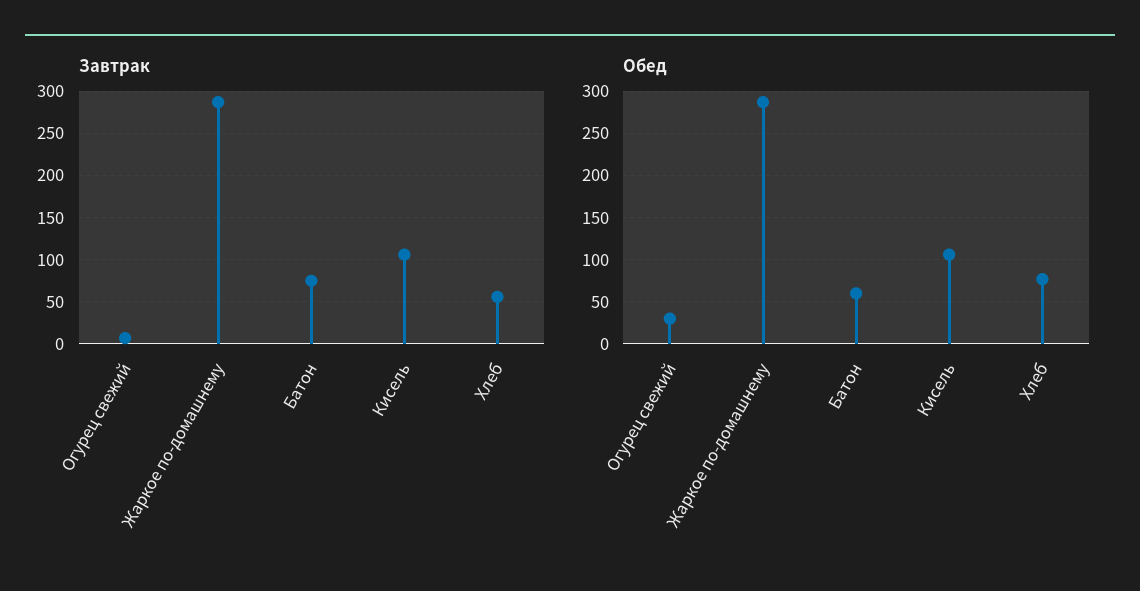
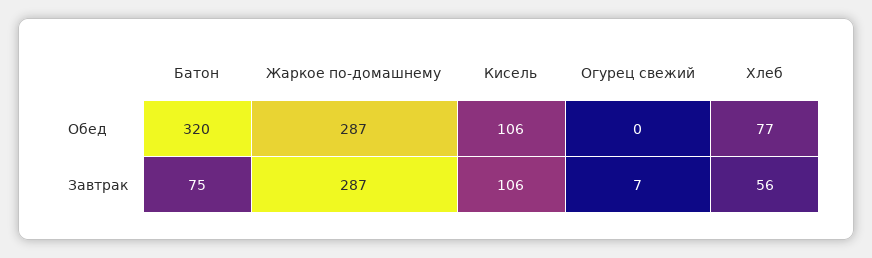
Обед, Огурец свежий: 30 -> 0
Обед, Батон: 60 -> 320

